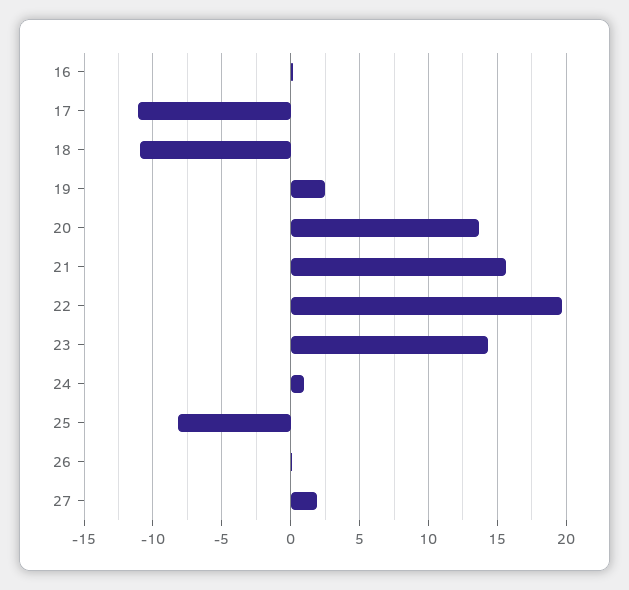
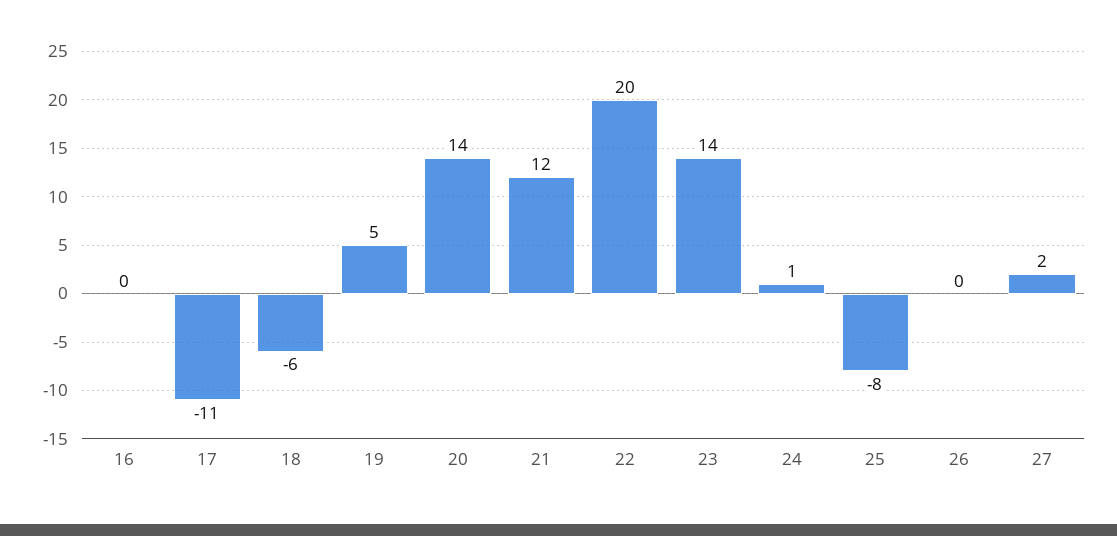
18: -11 -> -6
19: 2.5 -> 5
21: 15.5 -> 12

